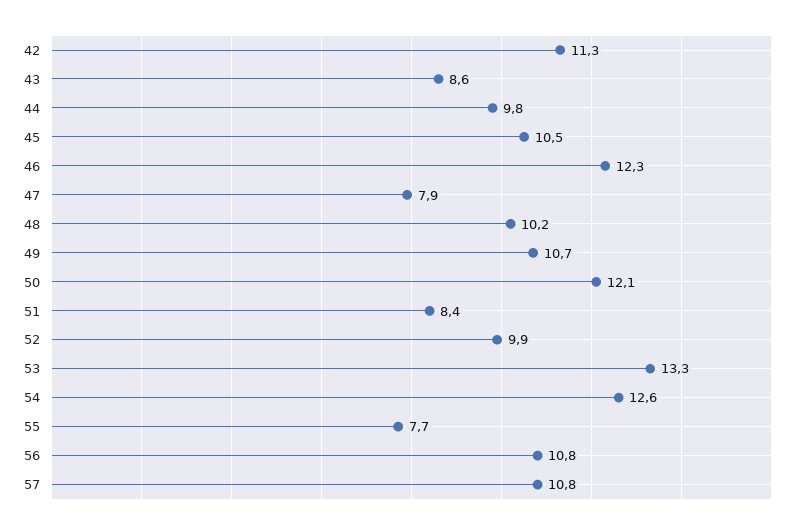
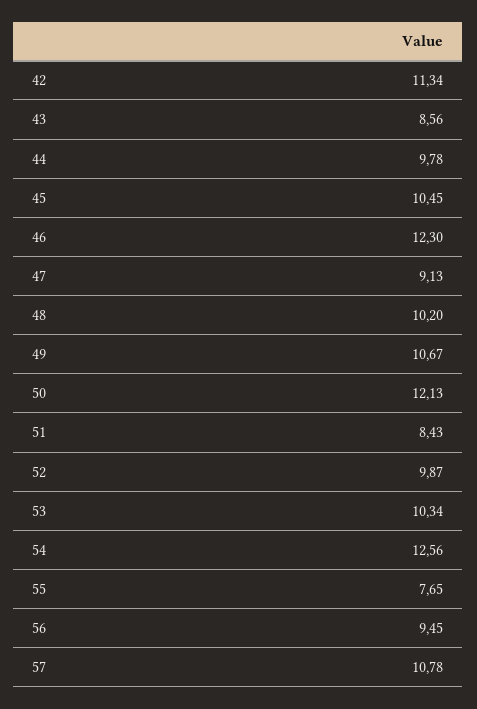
47: 7.9 -> 9.13
53: 13.3 -> 10.34
56: 10.8 -> 9.45

